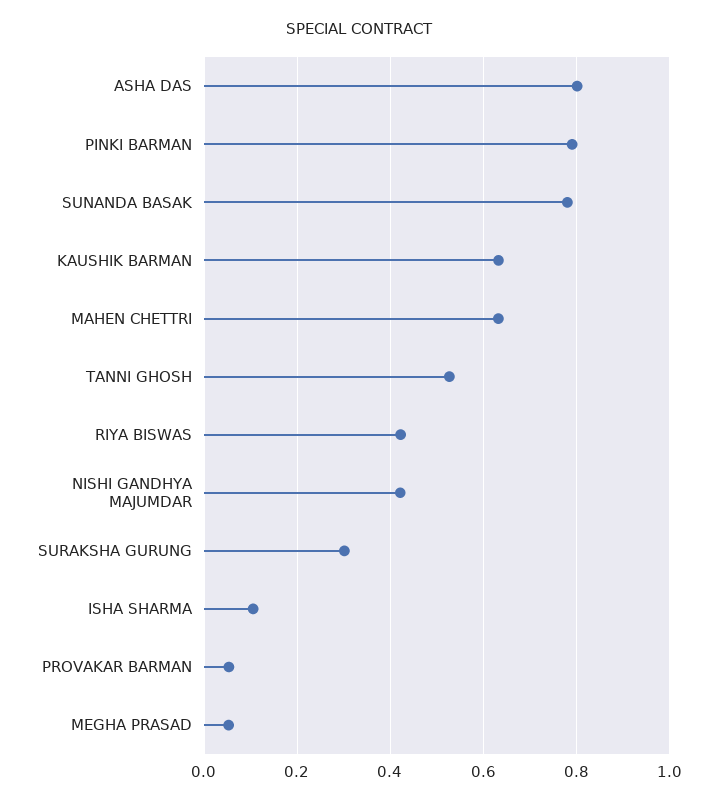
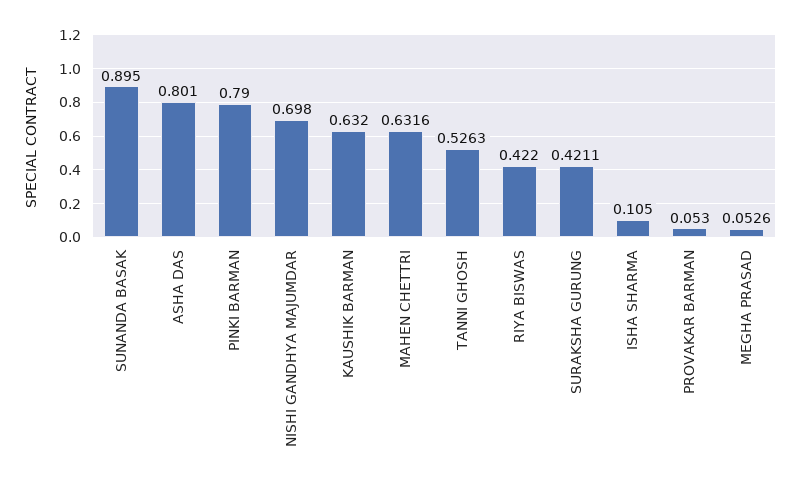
SUNANDA BASAK: 0.78 -> 0.895
NISHI GANDHYA MAJUMDAR: 0.42 -> 0.698
SURAKSHA GURUNG: 0.3 -> 0.4211

